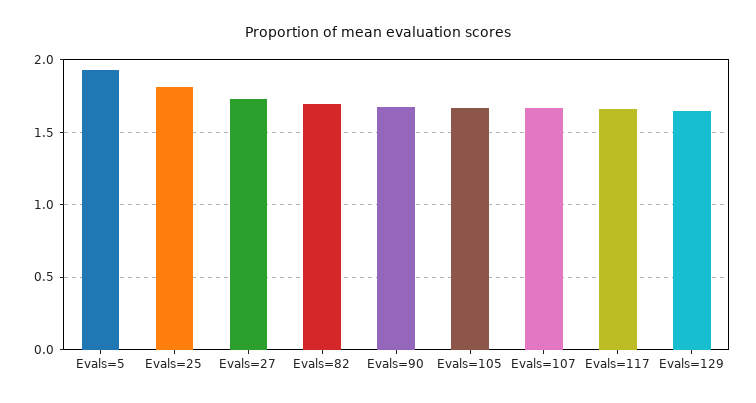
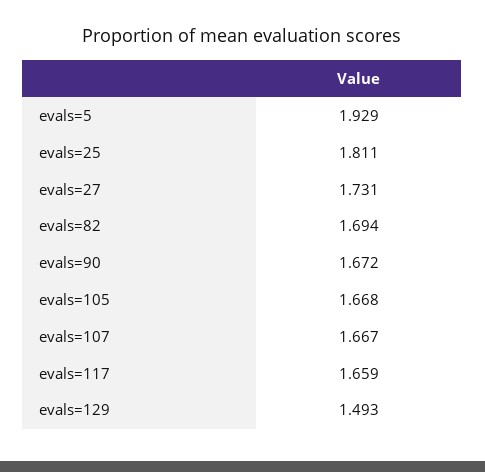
Evals=129: 1.65 -> 1.493

